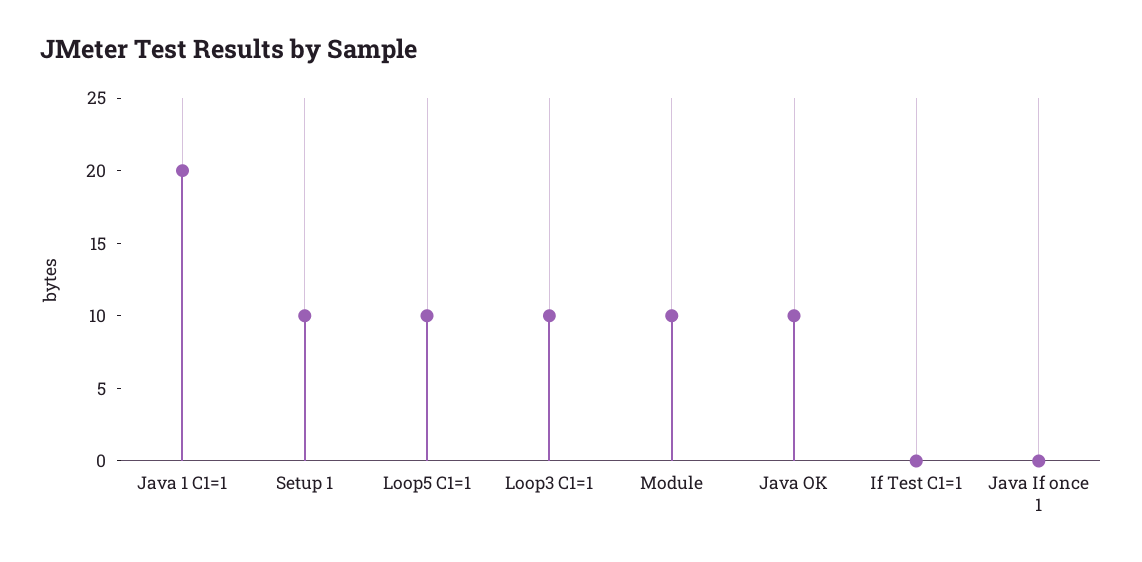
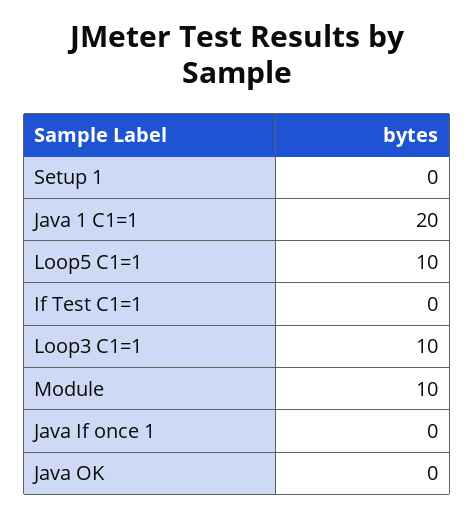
Setup 1: 10 -> 0
Java OK: 10 -> 0

